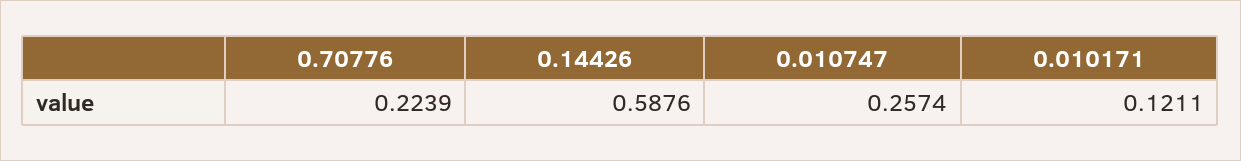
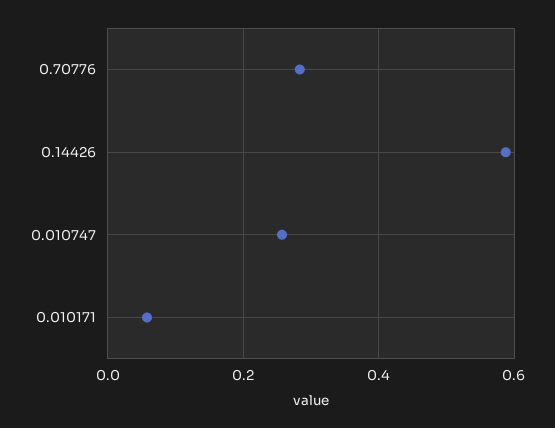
0.70776: 0.2239 -> 0.28
0.010171: 0.1211 -> 0.06

